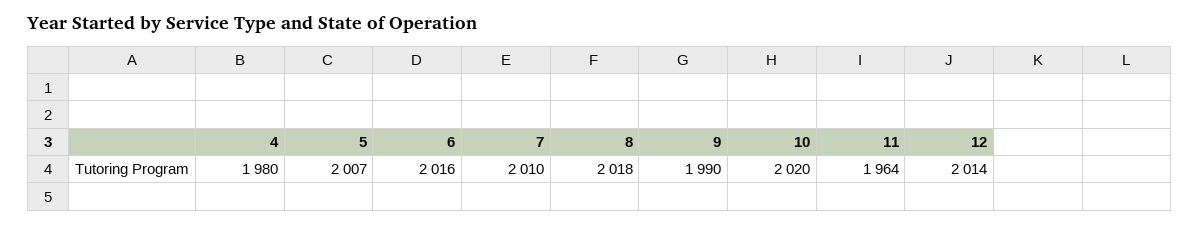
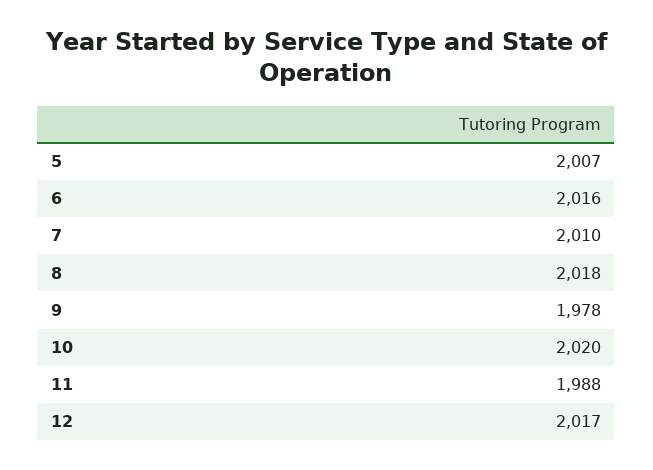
4: 1980 -> none
9: 1990 -> 1978
11: 1964 -> 1988
12: 2014 -> 2017

